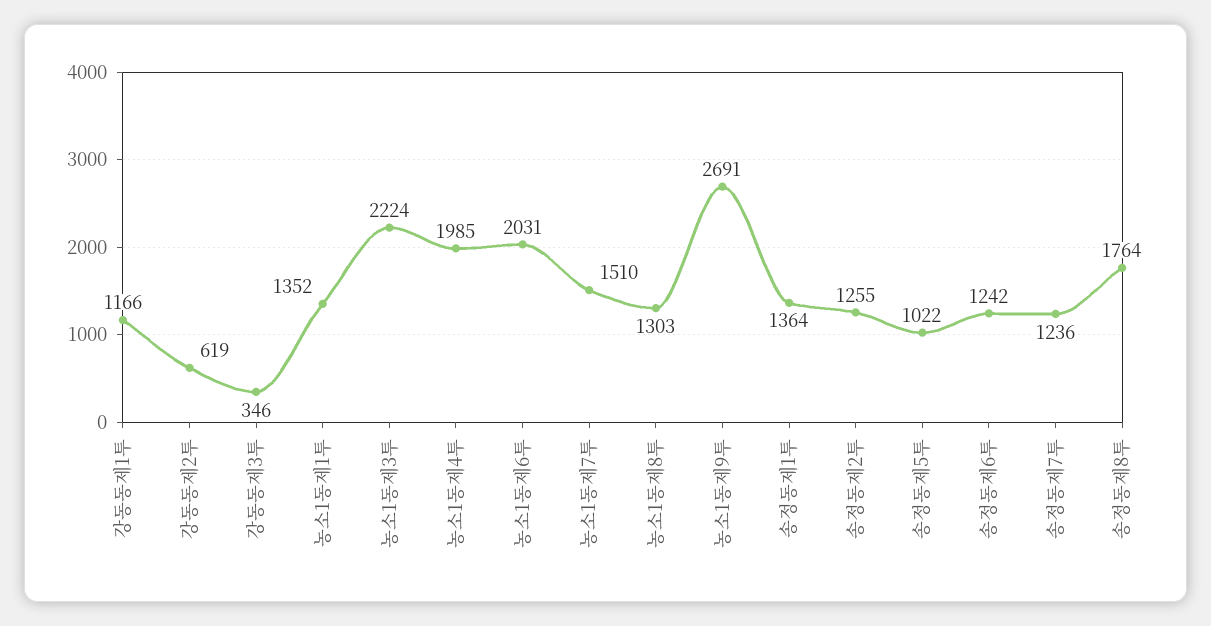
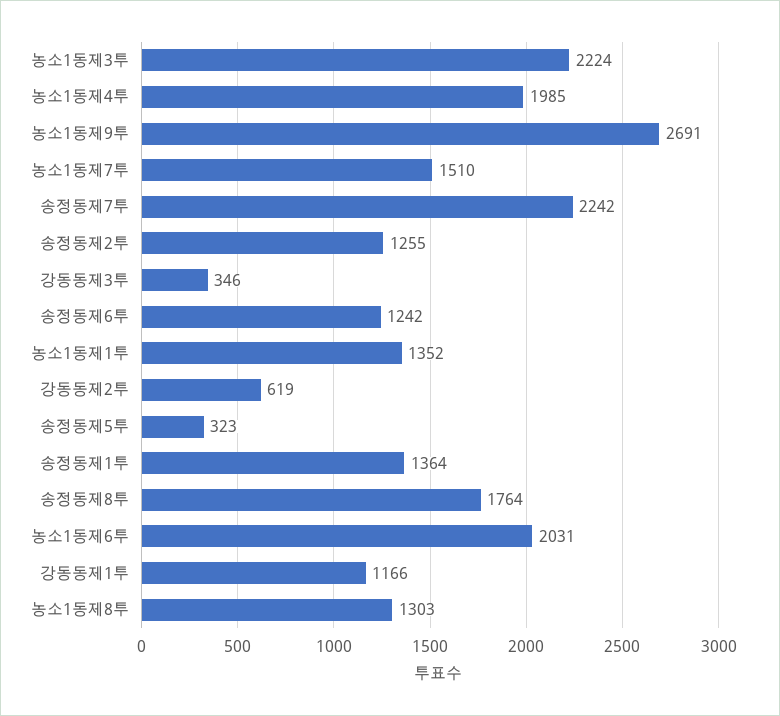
송정동제5투: 1022 -> 323
송정동제7투: 1236 -> 2242

